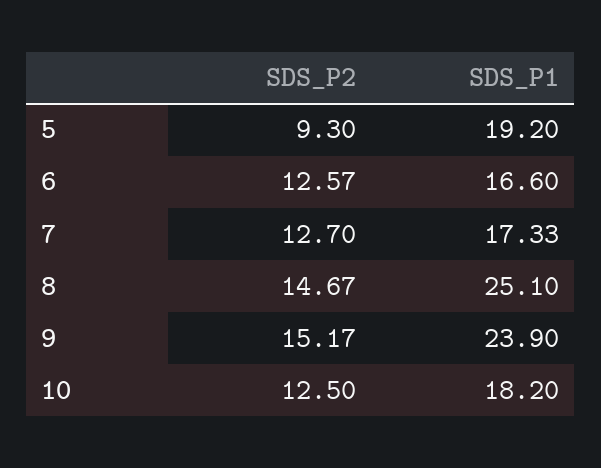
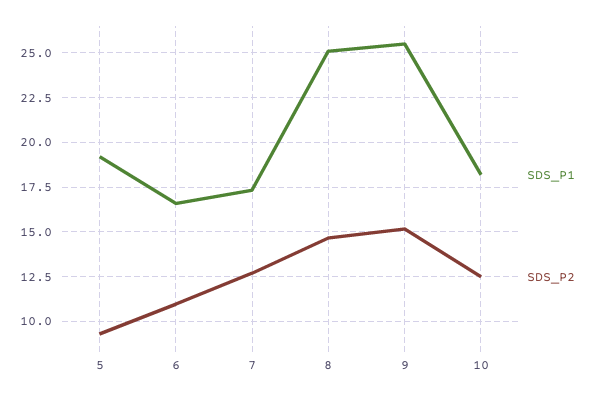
SDS_P2, 6: 12.57 -> 11
SDS_P1, 9: 23.9 -> 25.5

